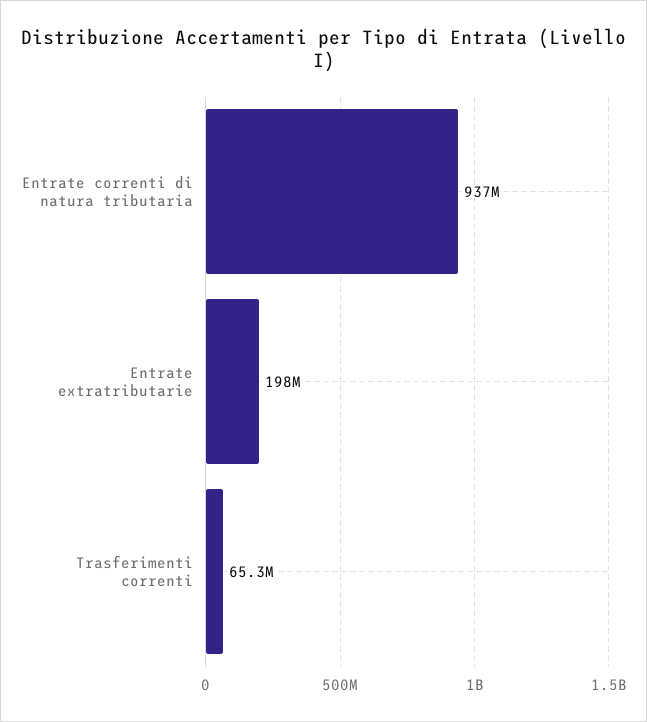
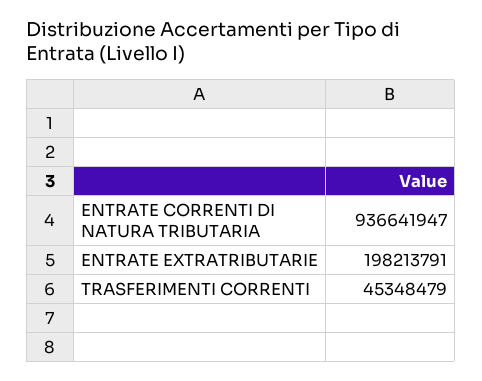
Trasferimenti correnti: 65300000 -> 45348479

